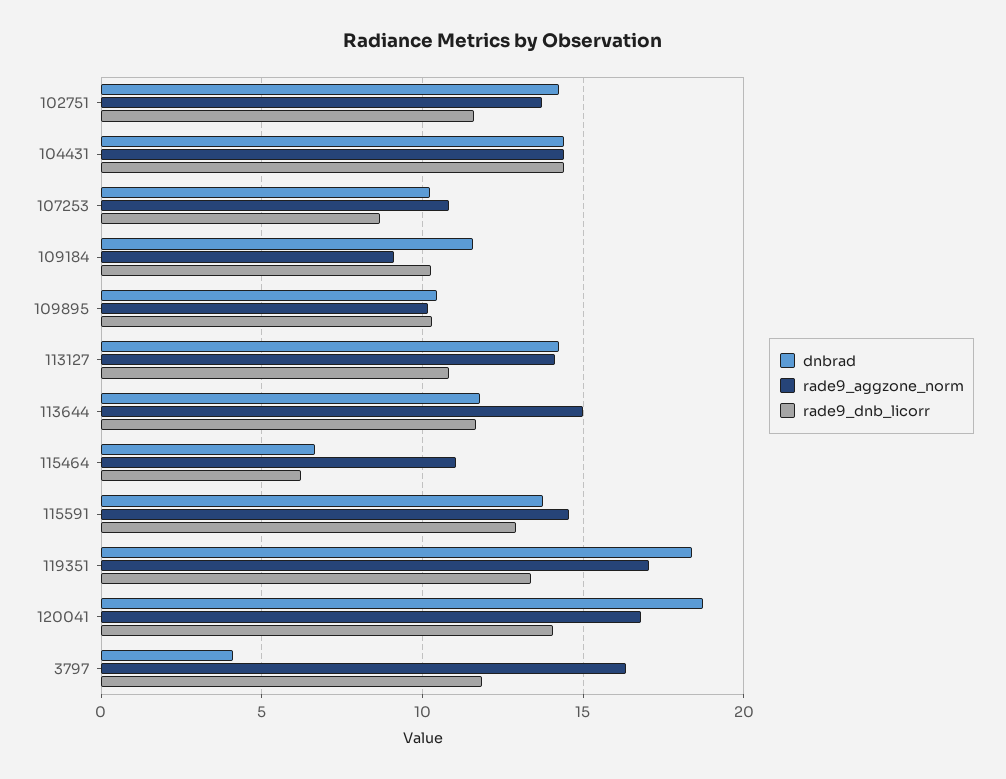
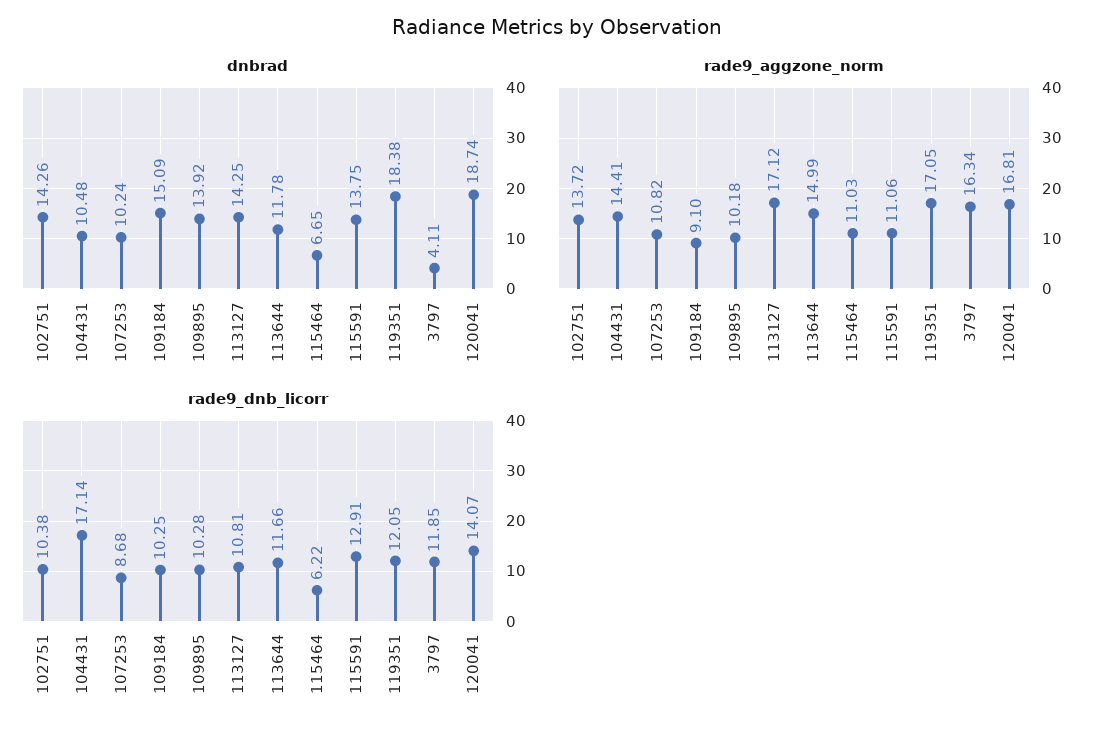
rade9_dnb_licorr, 102751: 11.5 -> 10.38
dnbrad, 104431: 14.5 -> 10.48
rade9_dnb_licorr, 104431: 14.5 -> 17.14
dnbrad, 109184: 11.5 -> 15.09
dnbrad, 109895: 10.5 -> 13.92
rade9_aggzone_norm, 113127: 14 -> 17.12
rade9_aggzone_norm, 115591: 14.5 -> 11.06
rade9_dnb_licorr, 119351: 13.5 -> 12.05

